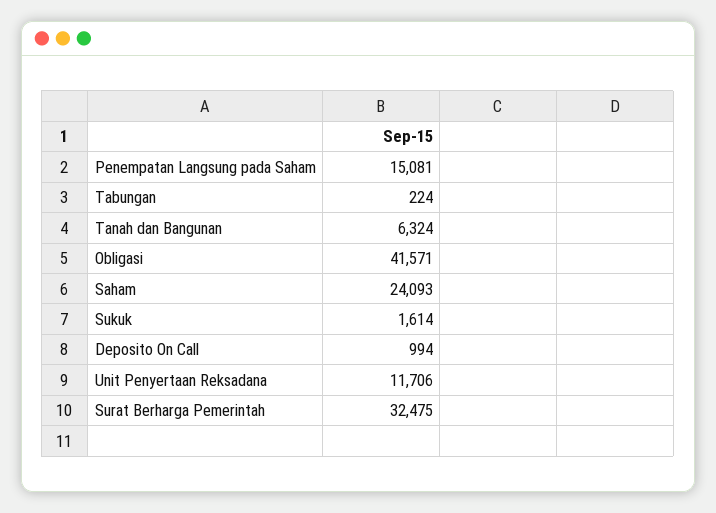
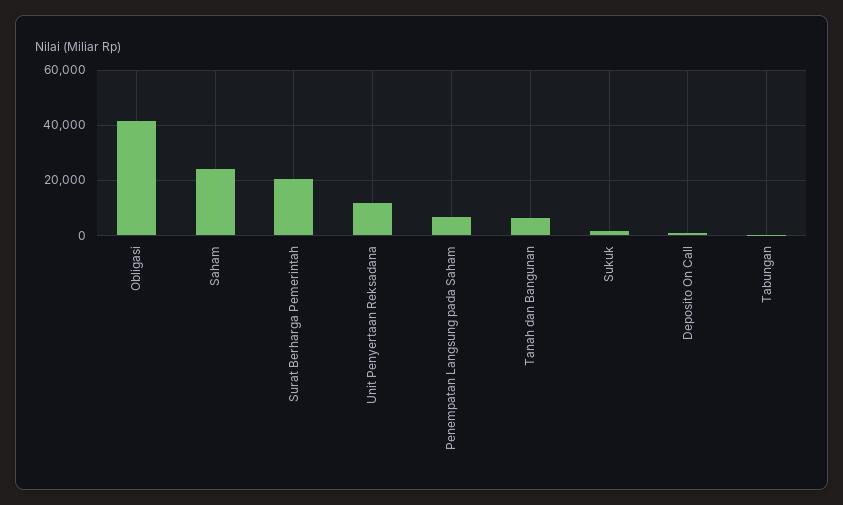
Penempatan Langsung pada Saham: 15081 -> 7500
Surat Berharga Pemerintah: 32475 -> 20000

